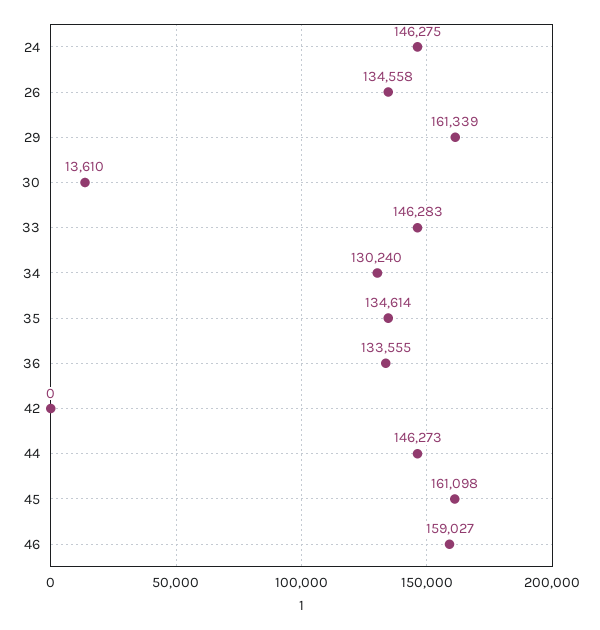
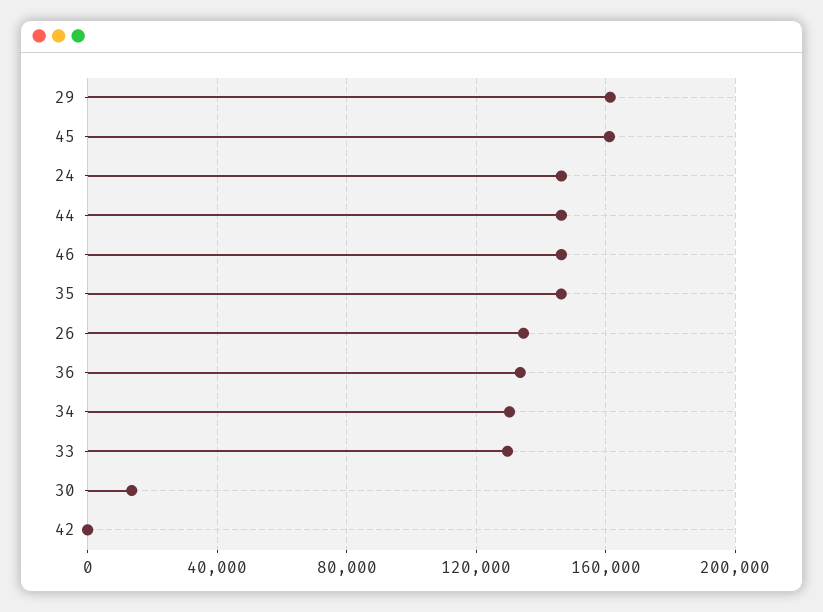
33: 146283 -> 130000
35: 134614 -> 145000
46: 159027 -> 145000

